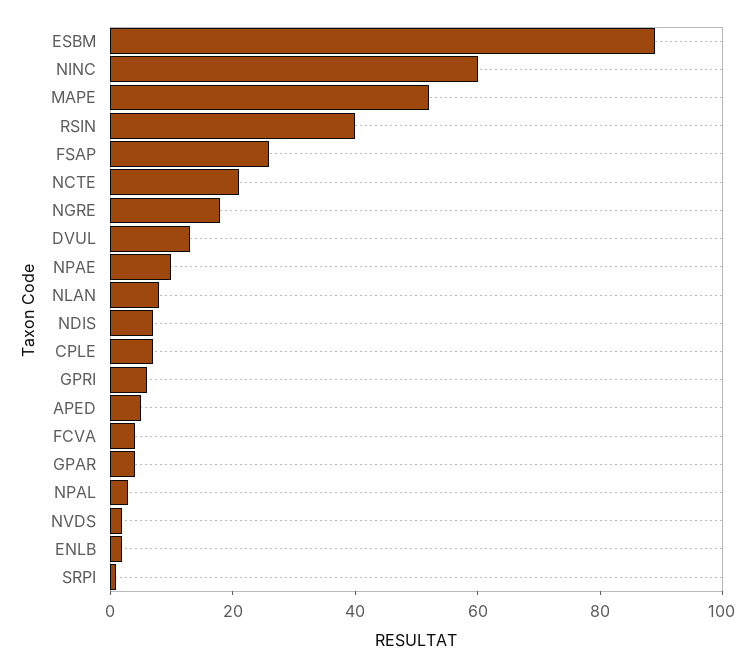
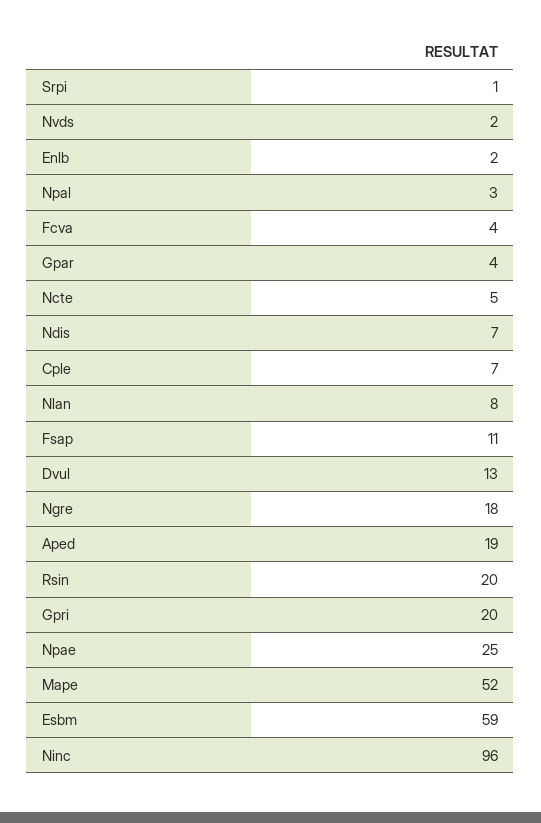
ESBM: 90 -> 59
NINC: 60 -> 96
RSIN: 40 -> 20
FSAP: 25 -> 11
NCTE: 20 -> 5
NPAE: 10 -> 25
GPRI: 5 -> 20
APED: 5 -> 19

